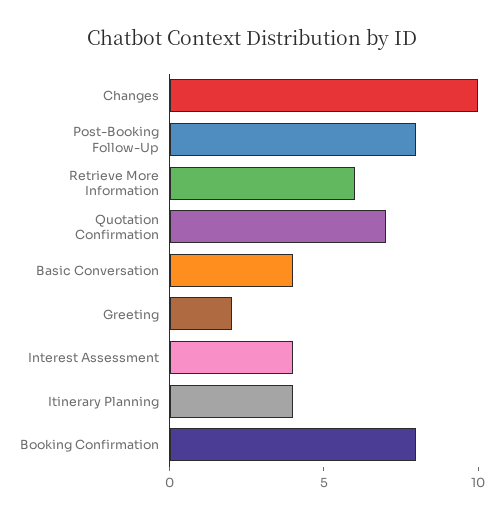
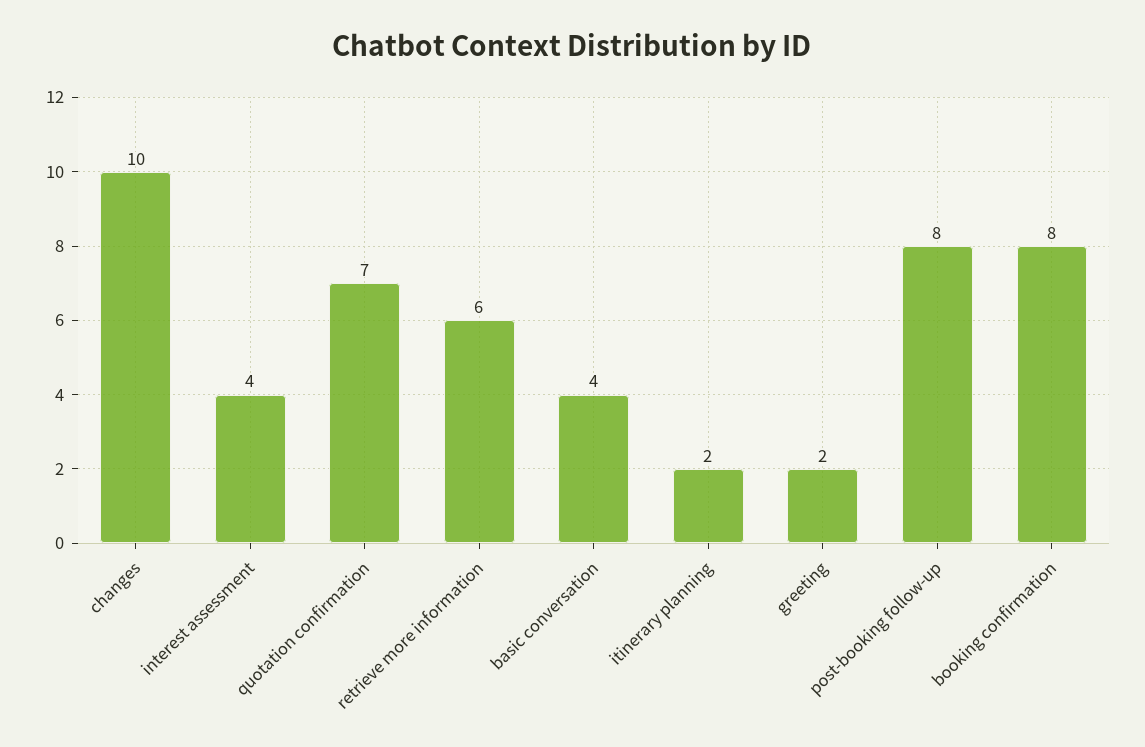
Itinerary Planning: 4 -> 2

